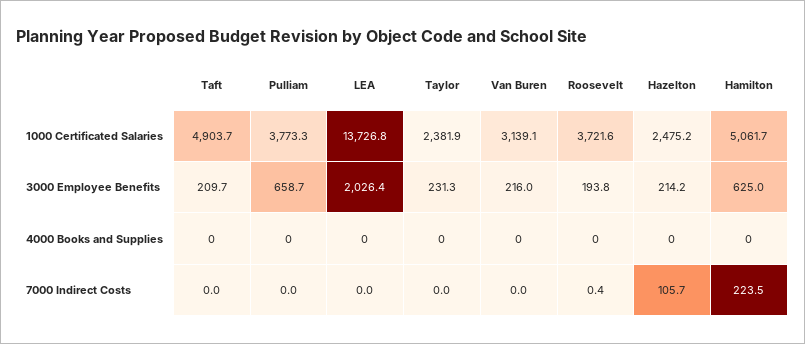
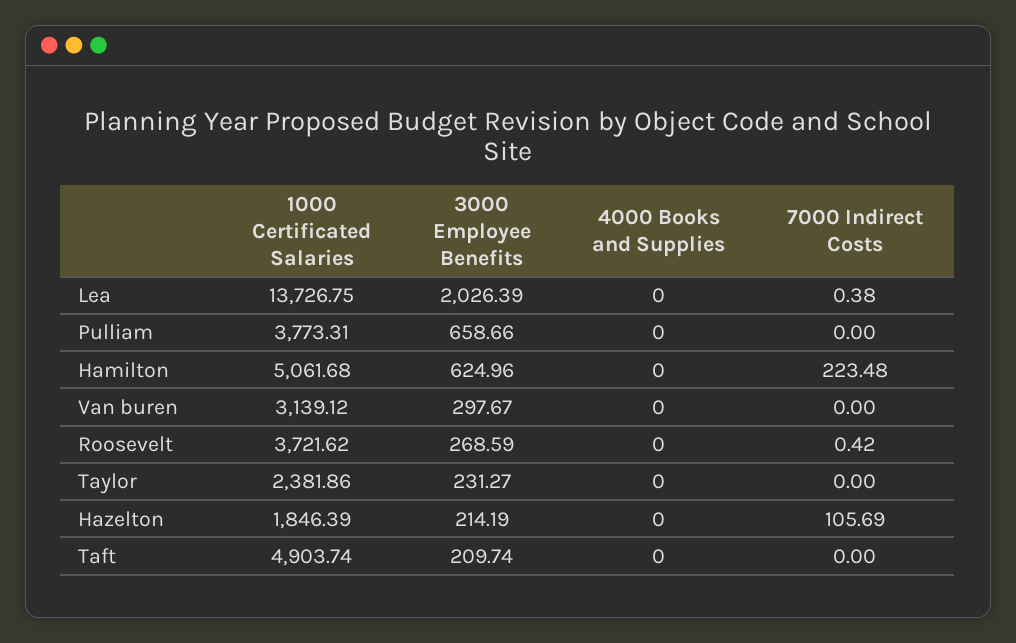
Hazelton, 1000 Certificated Salaries: 2475.2 -> 1846.39
Van Buren, 3000 Employee Benefits: 216 -> 297.67
Roosevelt, 3000 Employee Benefits: 193.8 -> 268.59
LEA, 7000 Indirect Costs: 0 -> 0.38

